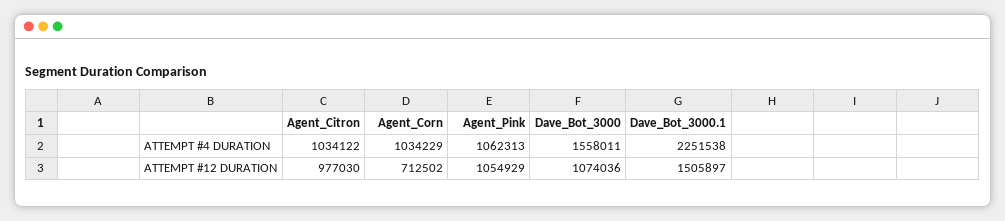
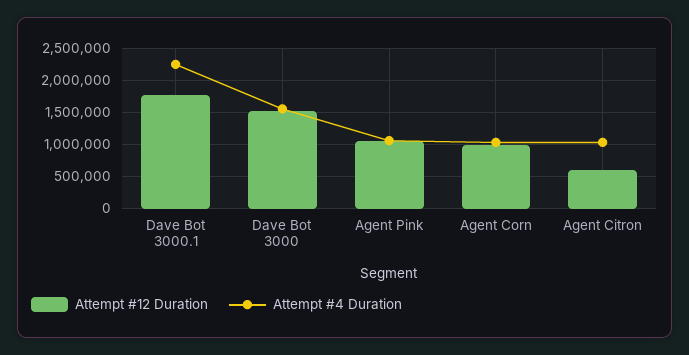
ATTEMPT #12 DURATION, Agent_Citron: 977030 -> 600000
ATTEMPT #12 DURATION, Agent_Corn: 712502 -> 1000000
ATTEMPT #12 DURATION, Dave_Bot_3000: 1074036 -> 1500000
ATTEMPT #12 DURATION, Dave_Bot_3000.1: 1505897 -> 1800000

